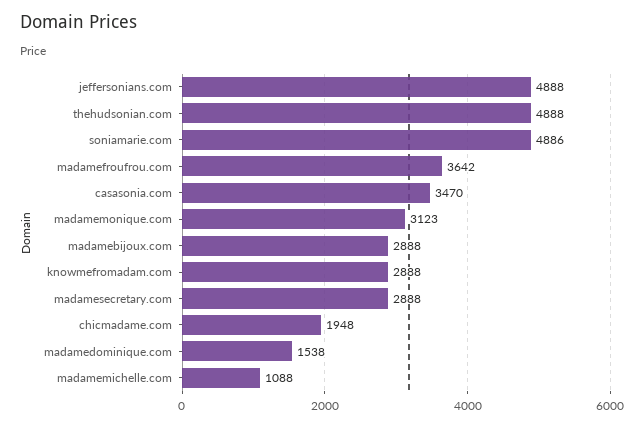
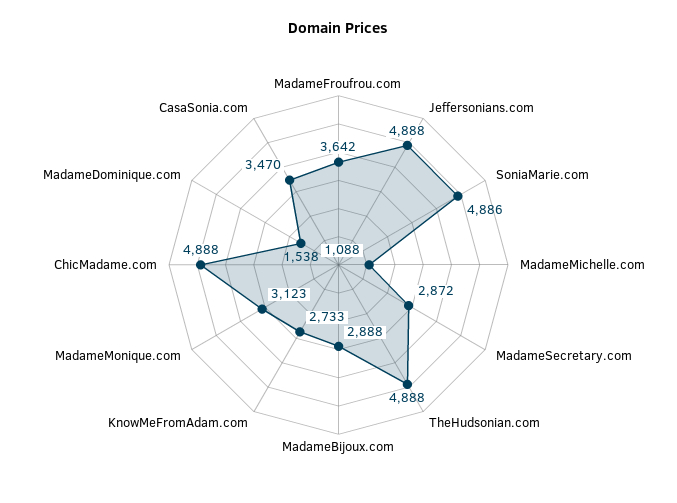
knowmefromadam.com: 2888 -> 2733
madamesecretary.com: 2888 -> 2872
chicmadame.com: 1948 -> 4888

